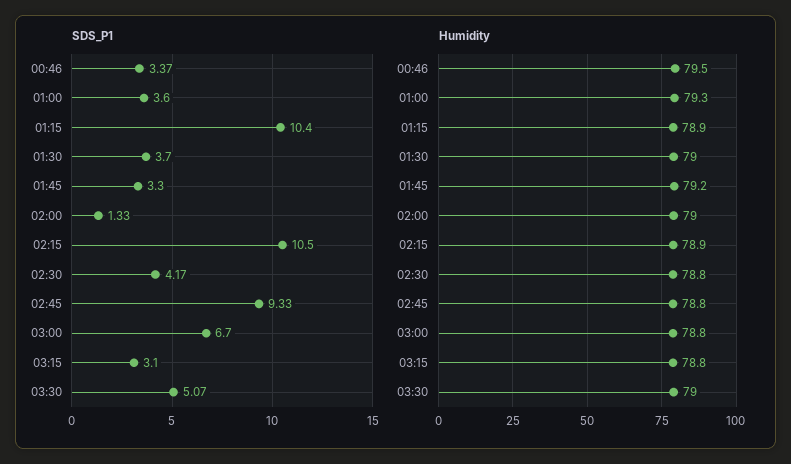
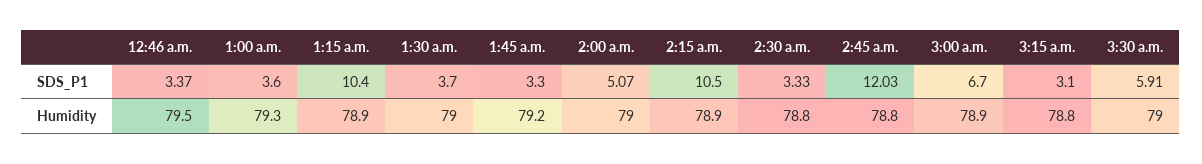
SDS_P1, 02:00: 1.33 -> 5.07
SDS_P1, 02:30: 4.17 -> 3.33
SDS_P1, 02:45: 9.33 -> 12.03
SDS_P1, 03:30: 5.07 -> 5.91
Humidity, 03:00: 78.8 -> 78.9

